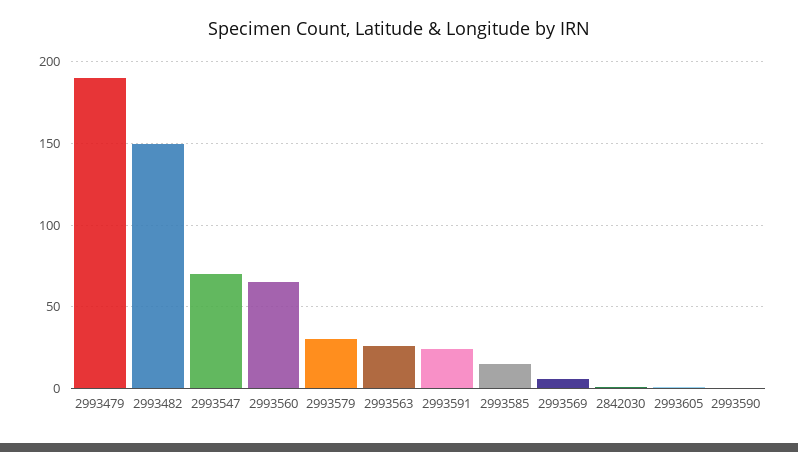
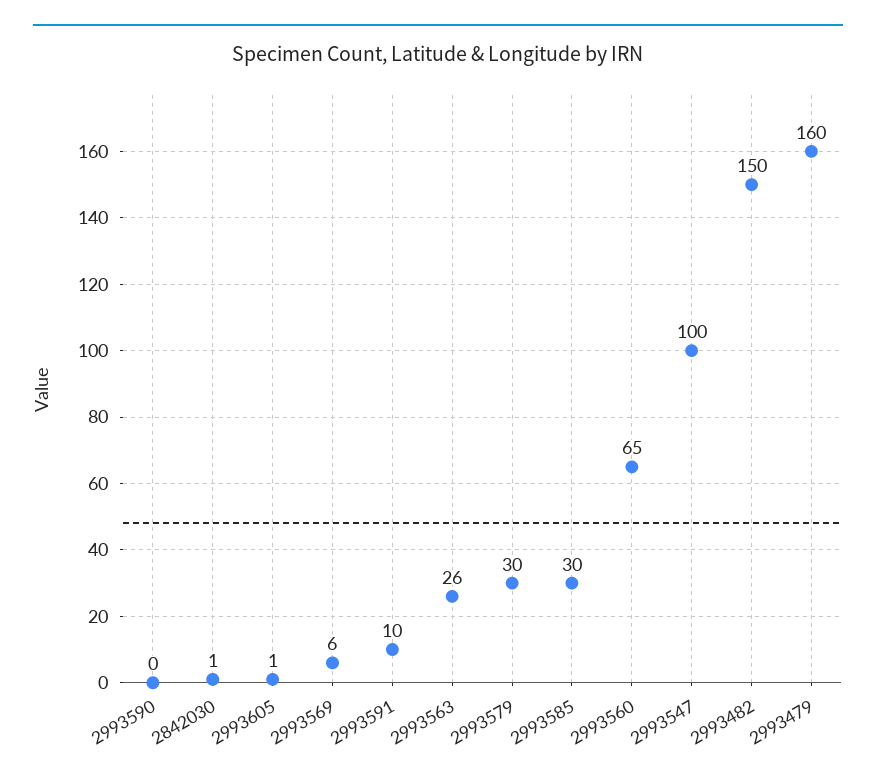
2993479: 190 -> 160
2993547: 70 -> 100
2993591: 25 -> 10
2993585: 15 -> 30

